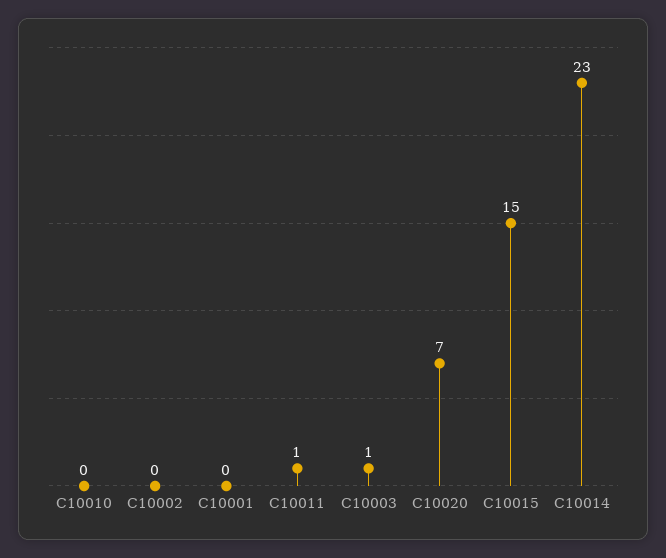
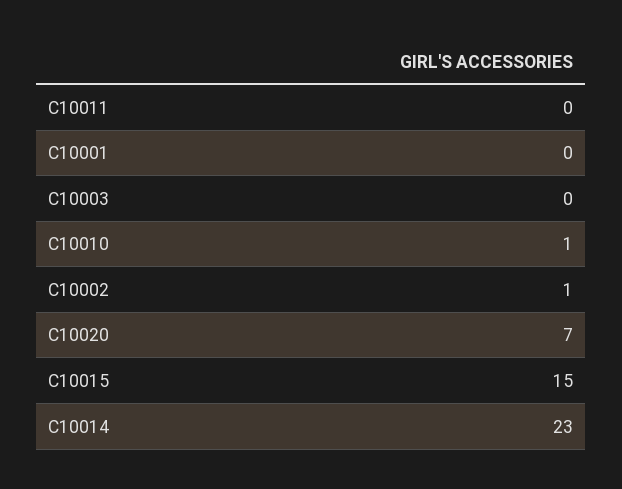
C10010: 0 -> 1
C10002: 0 -> 1
C10011: 1 -> 0
C10003: 1 -> 0

